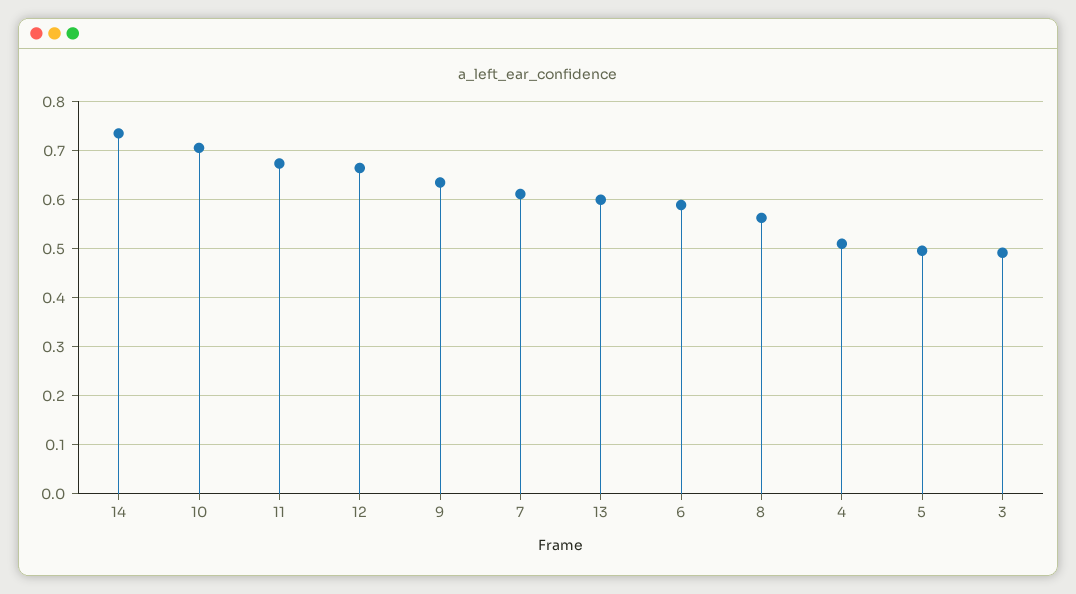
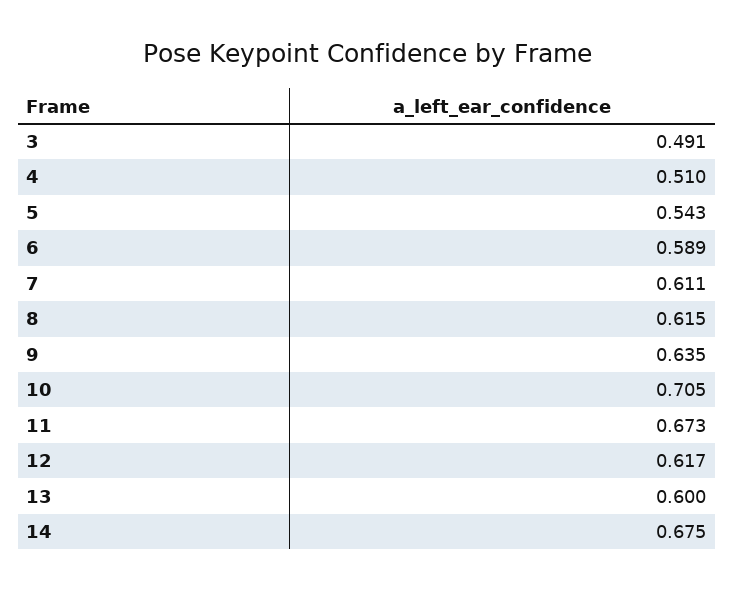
14: 0.74 -> 0.675
12: 0.66 -> 0.617
8: 0.56 -> 0.615
5: 0.5 -> 0.543

